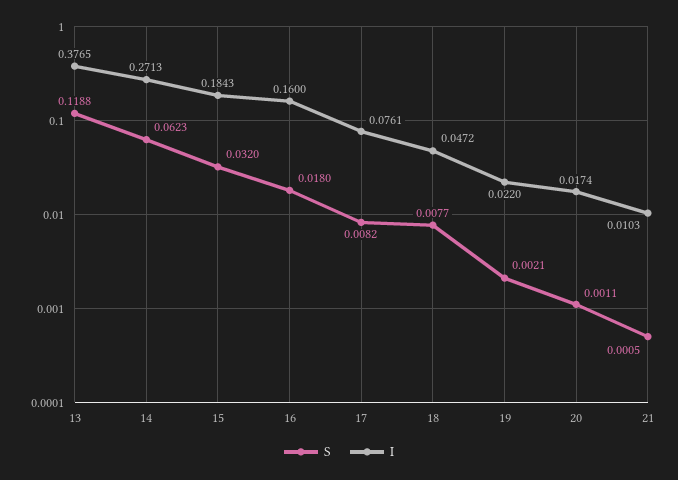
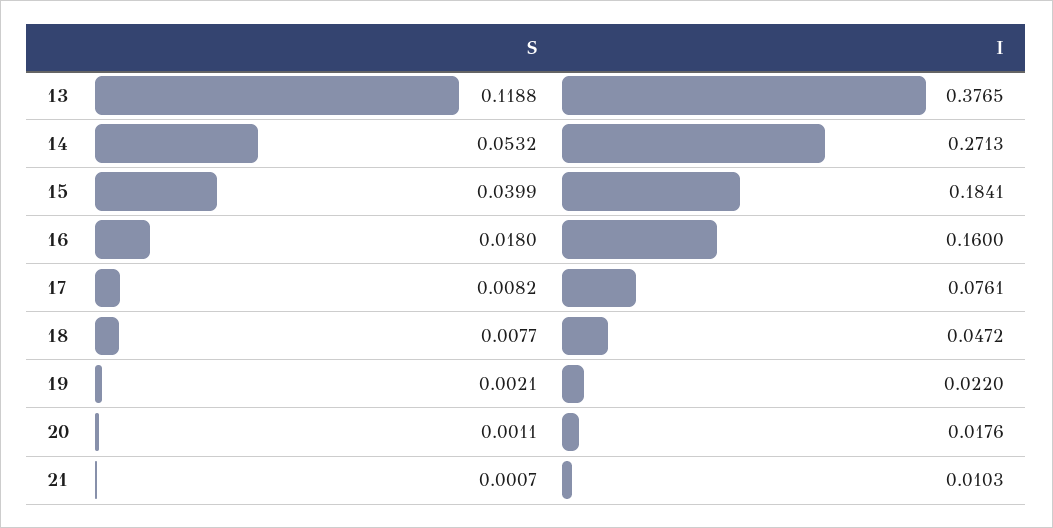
S, 14: 0.0623 -> 0.0532
S, 15: 0.032 -> 0.0399
I, 15: 0.1843 -> 0.1841
I, 20: 0.0174 -> 0.0176
S, 21: 0.0005 -> 0.0007

